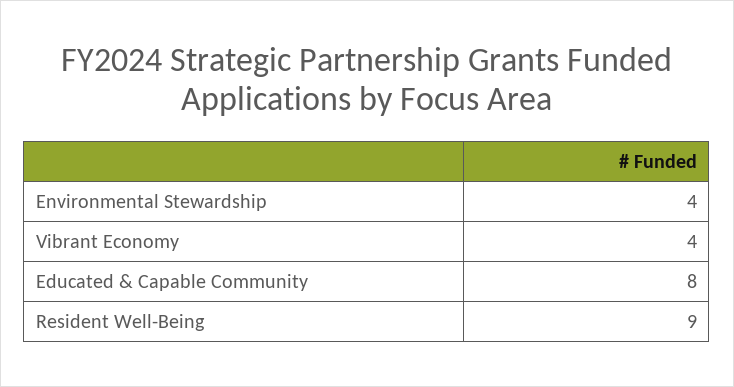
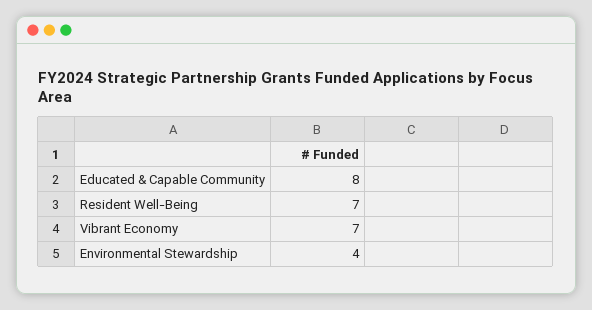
Vibrant Economy: 4 -> 7
Resident Well-Being: 9 -> 7

